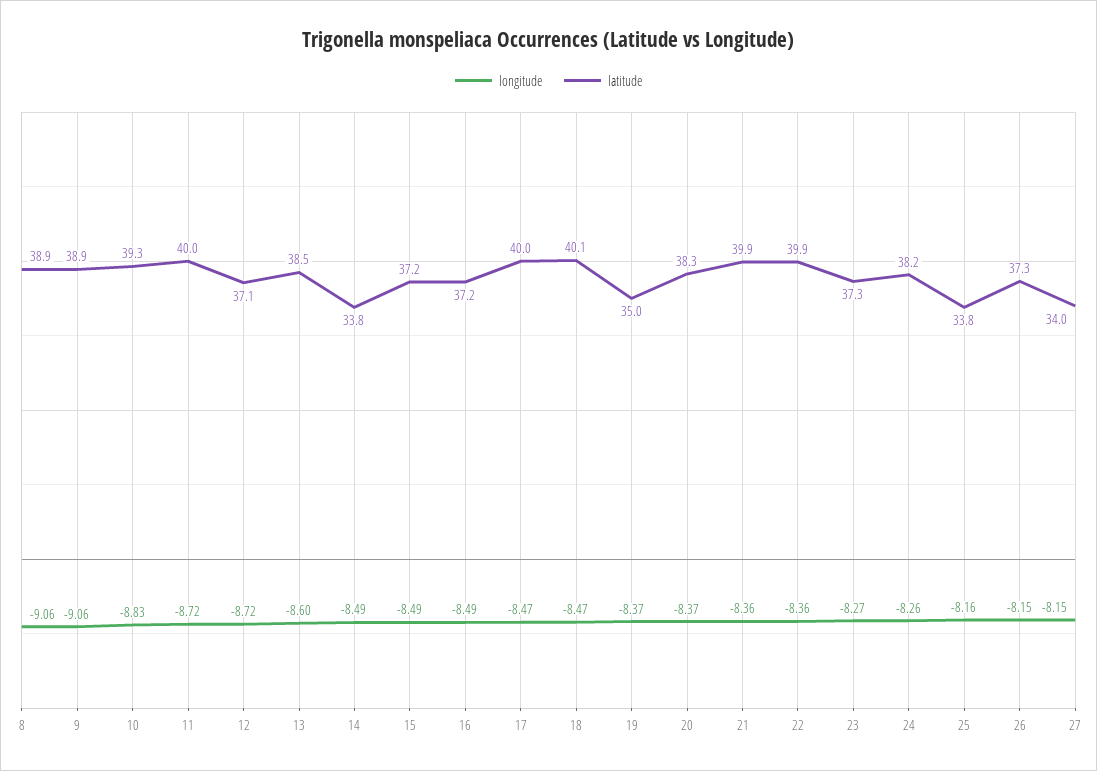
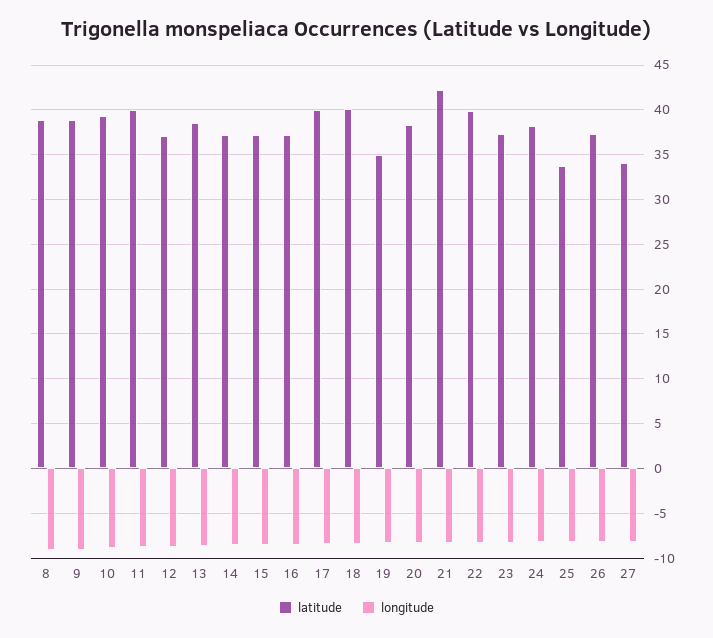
latitude, 14: 33.8 -> 37
latitude, 21: 39.9 -> 42

